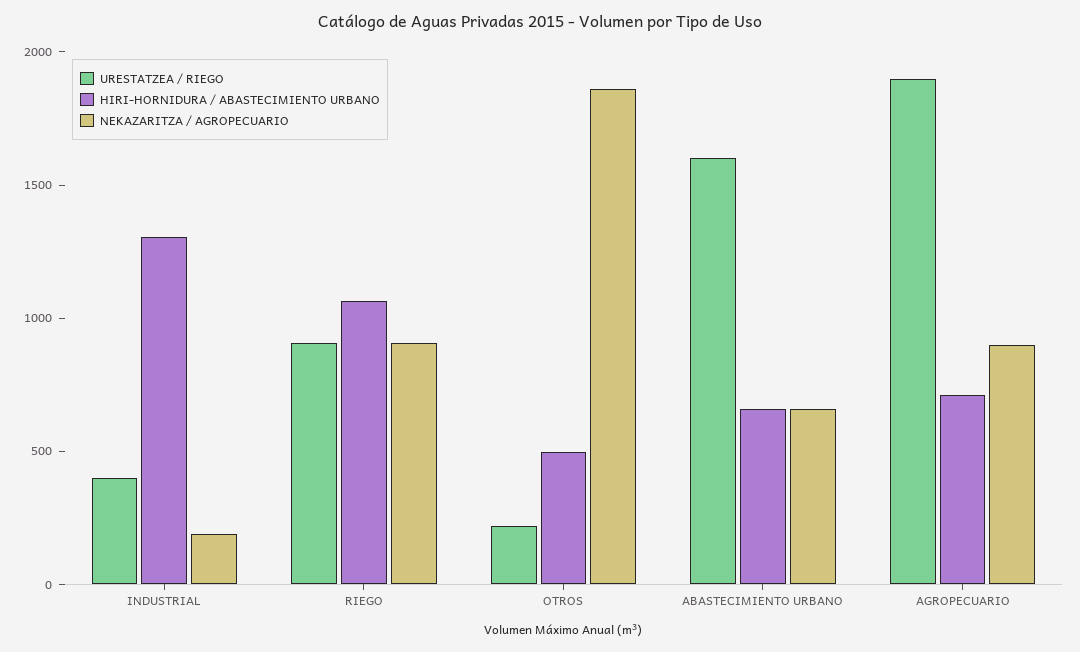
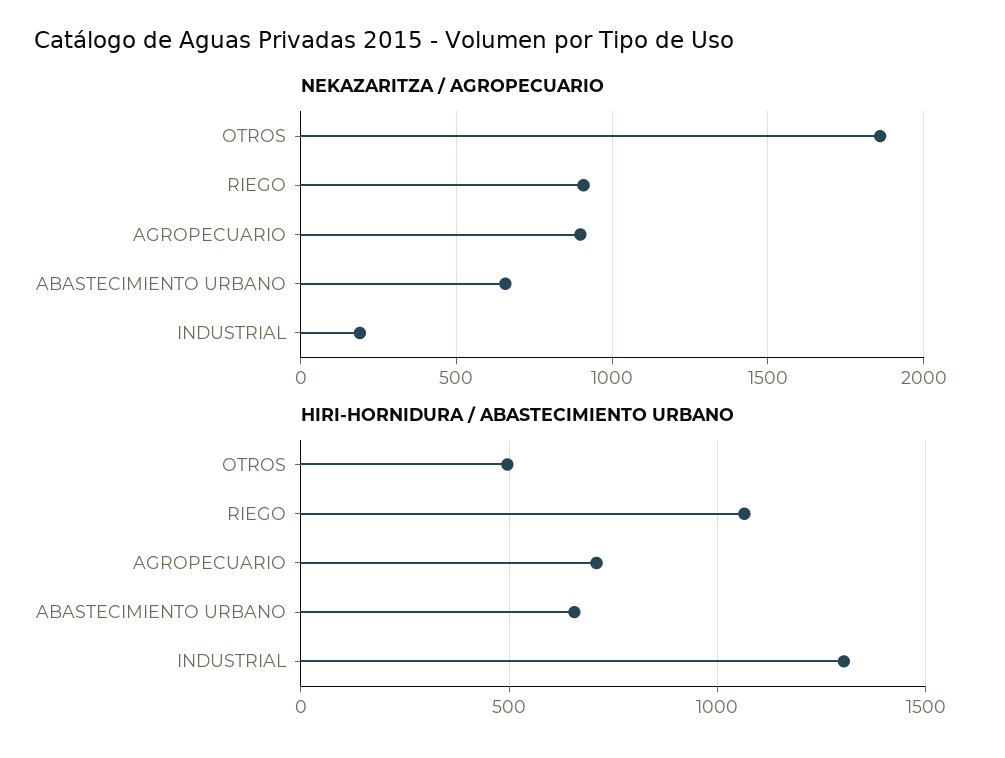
URESTATZEA / RIEGO, INDUSTRIAL: 400 -> none
URESTATZEA / RIEGO, RIEGO: 900 -> none
URESTATZEA / RIEGO, OTROS: 200 -> none
URESTATZEA / RIEGO, ABASTECIMIENTO URBANO: 1600 -> none
URESTATZEA / RIEGO, AGROPECUARIO: 1900 -> none

